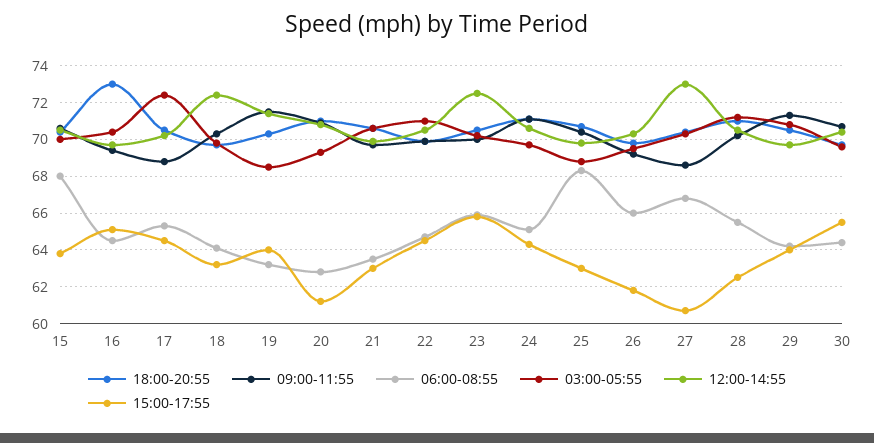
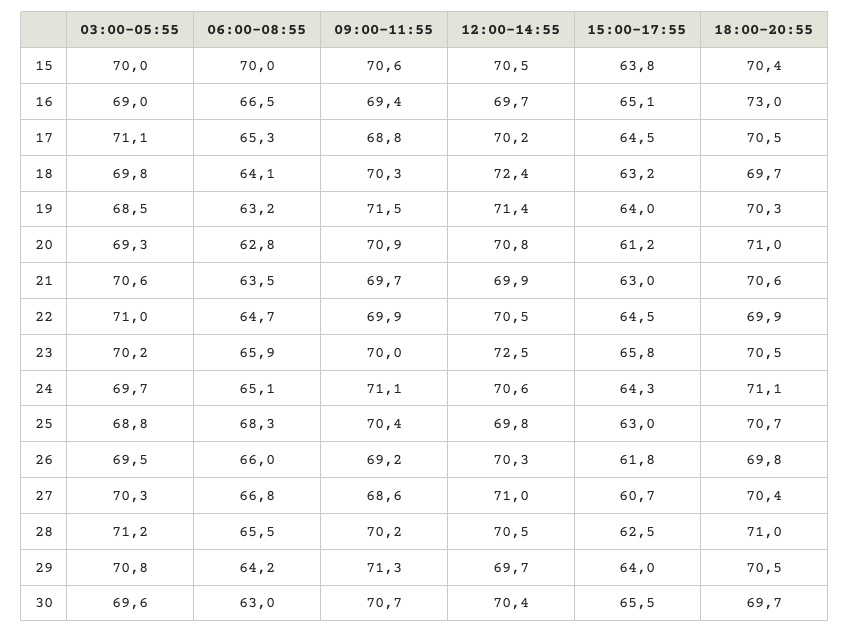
06:00-08:55, 15: 68 -> 70
06:00-08:55, 16: 64.5 -> 66.5
03:00-05:55, 16: 70.5 -> 69
03:00-05:55, 17: 72.5 -> 71.1
12:00-14:55, 27: 73 -> 71
06:00-08:55, 30: 64.5 -> 63

